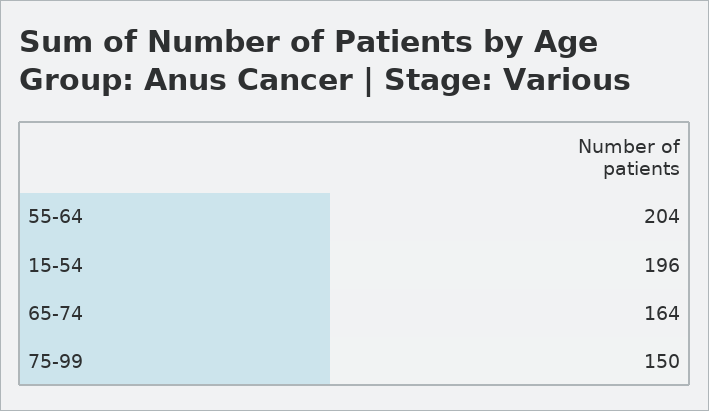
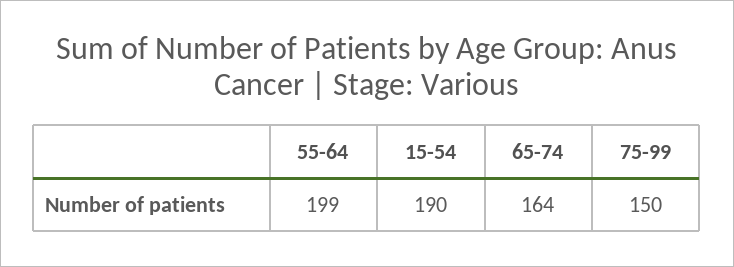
55-64: 204 -> 199
15-54: 196 -> 190

